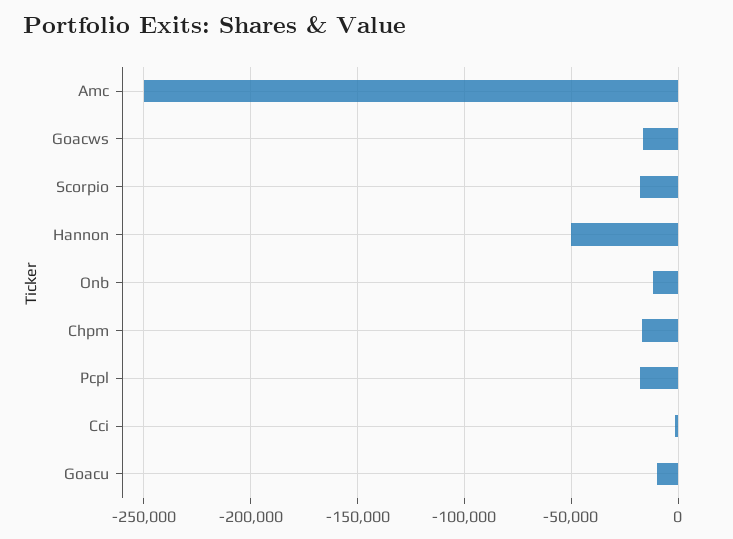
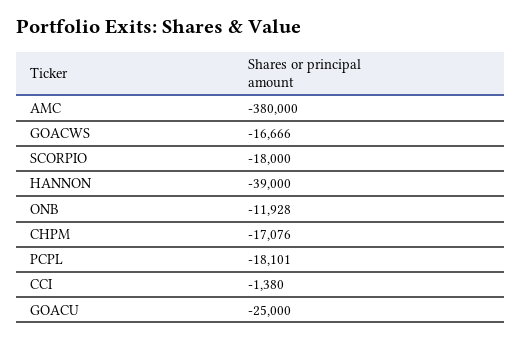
Amc: -250000 -> -380000
Hannon: -50000 -> -39000
Goacu: -10000 -> -25000

